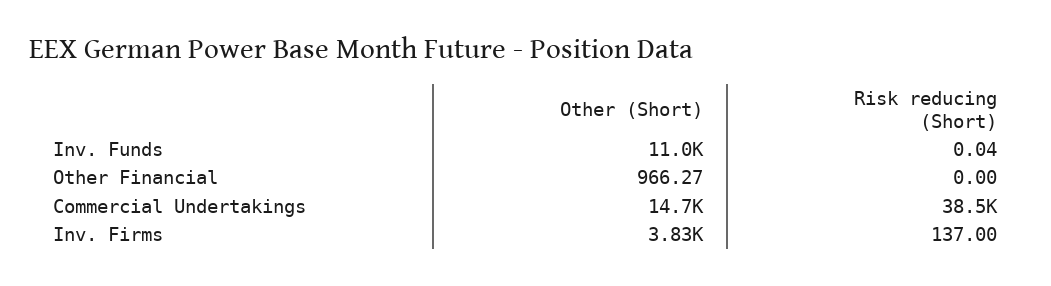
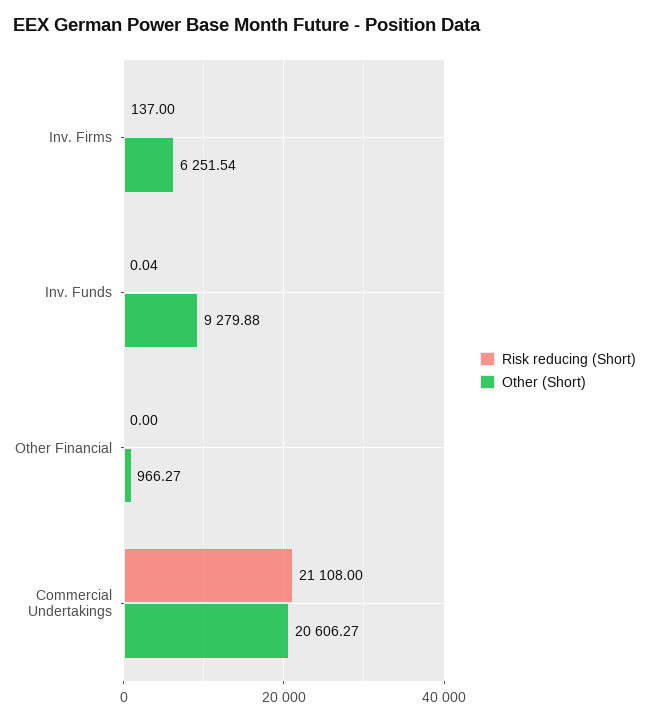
Other (Short), Inv. Funds: 11000 -> 9279.88
Other (Short), Commercial Undertakings: 14700 -> 20606.27
Risk reducing (Short), Commercial Undertakings: 38500 -> 21108
Other (Short), Inv. Firms: 3830 -> 6251.54

